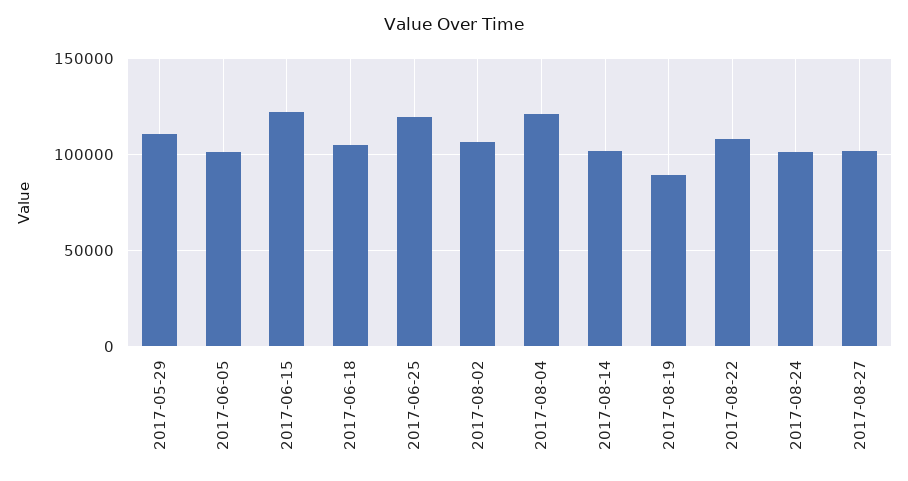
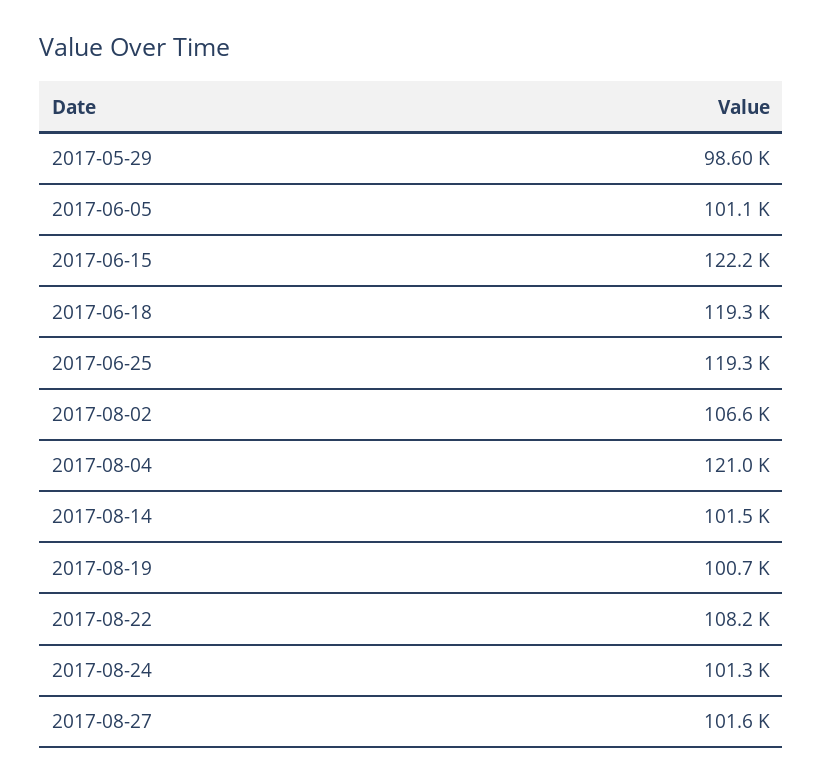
2017-05-29: 110000 -> 98600
2017-06-18: 105000 -> 119300
2017-08-19: 90000 -> 100700

